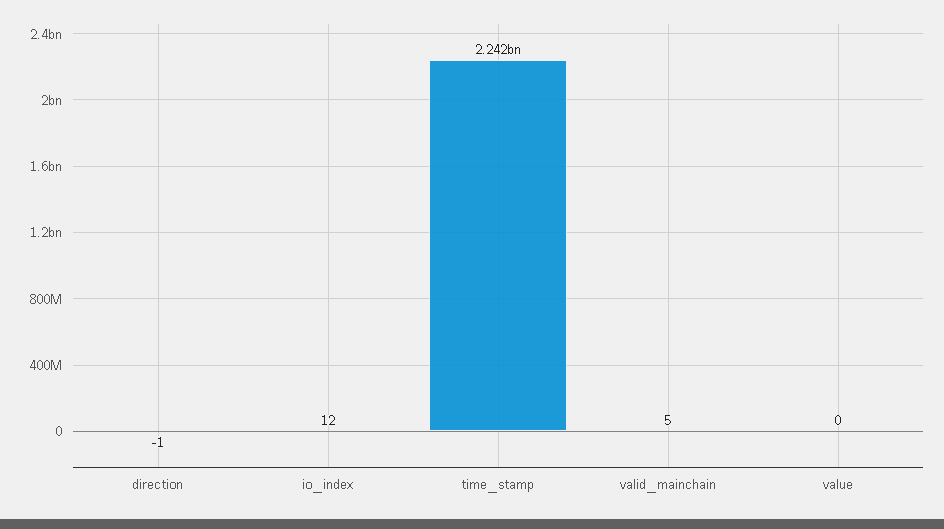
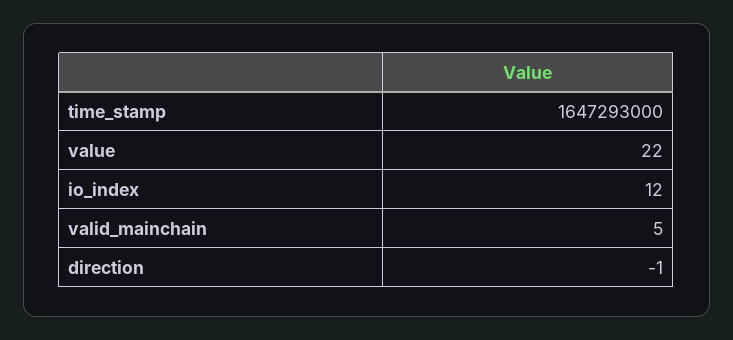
time_stamp: 2242000000 -> 1647293000
value: 0 -> 22

